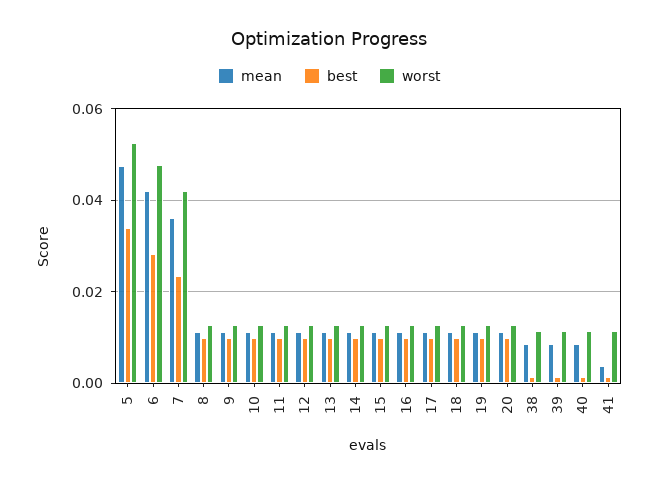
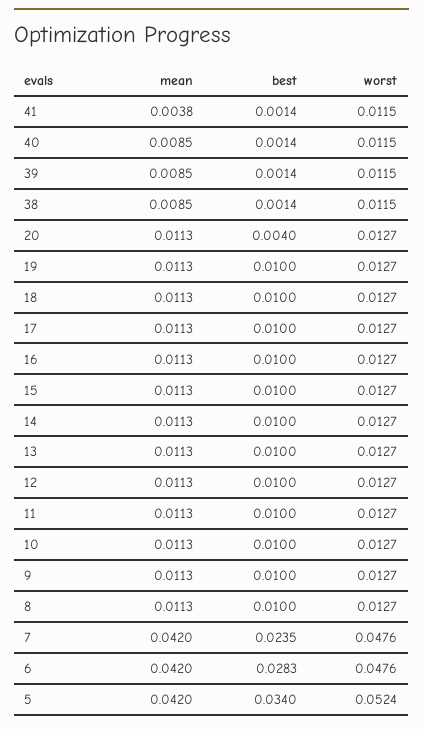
mean, 5: 0.048 -> 0.042
mean, 7: 0.036 -> 0.042
worst, 7: 0.042 -> 0.0476
best, 20: 0.01 -> 0.004

